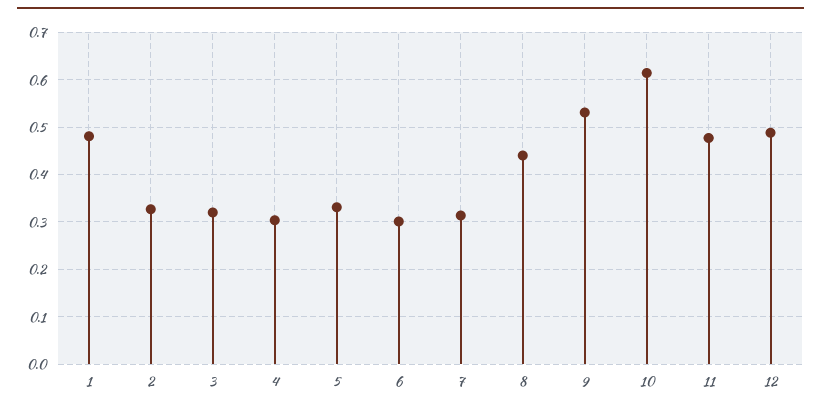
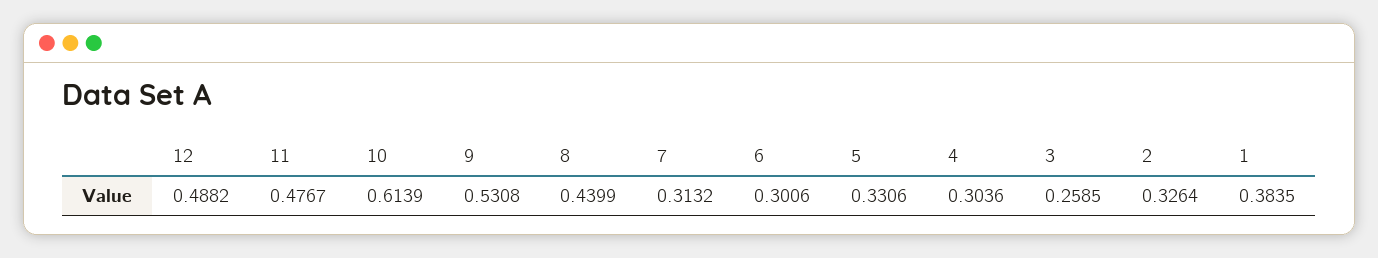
1: 0.48 -> 0.3835
3: 0.32 -> 0.2585

